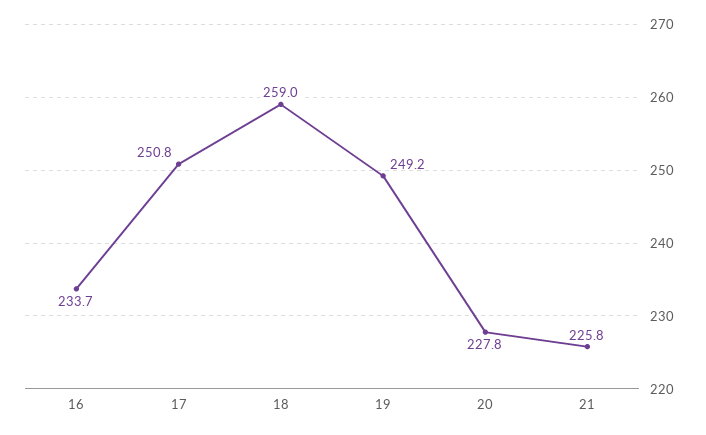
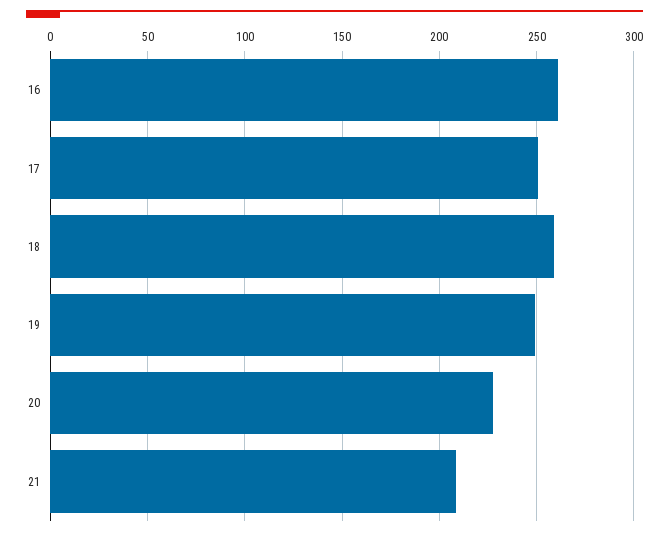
16: 233.7 -> 260
21: 225.8 -> 210

